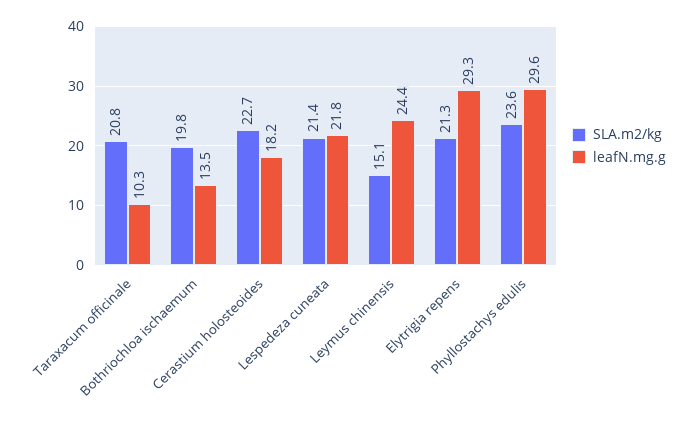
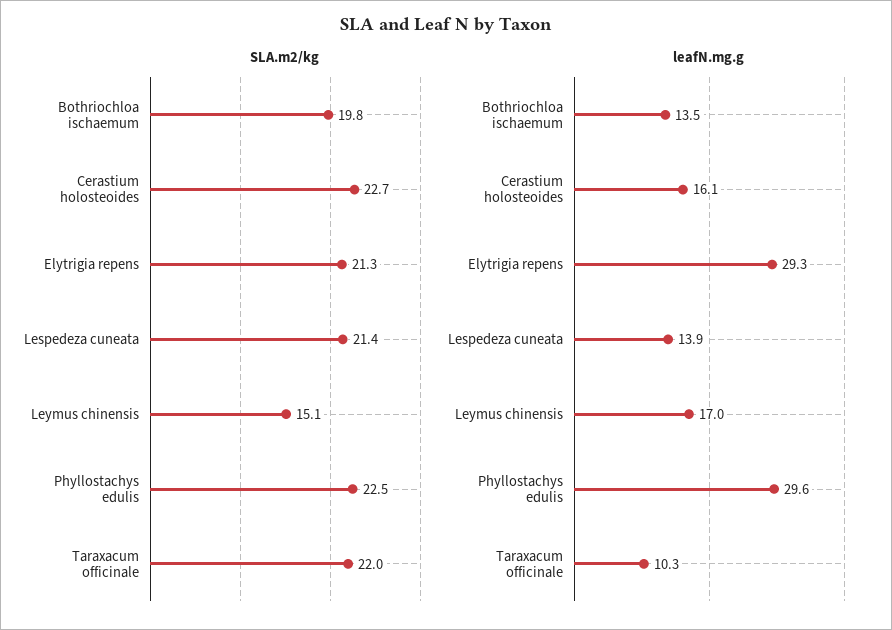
SLA.m2/kg, Taraxacum officinale: 20.8 -> 22
leafN.mg.g, Cerastium holosteoides: 18.2 -> 16.1
leafN.mg.g, Lespedeza cuneata: 21.8 -> 13.9
leafN.mg.g, Leymus chinensis: 24.4 -> 17
SLA.m2/kg, Phyllostachys edulis: 23.6 -> 22.5

